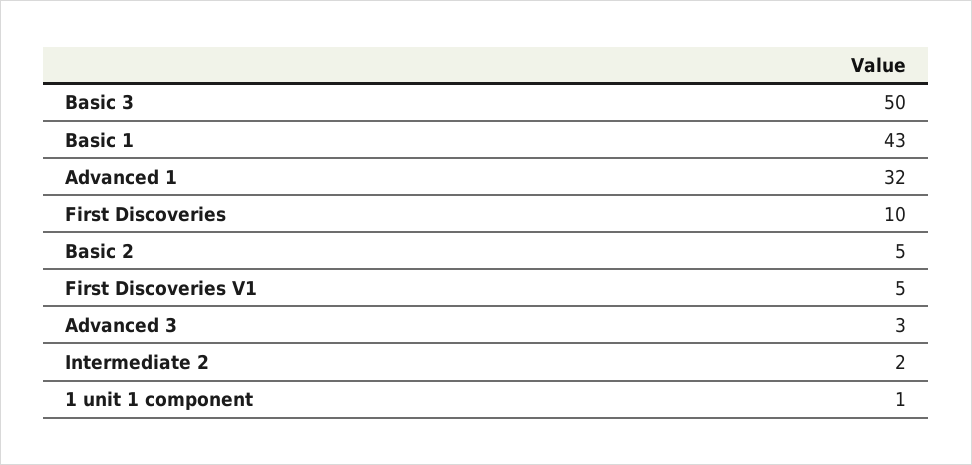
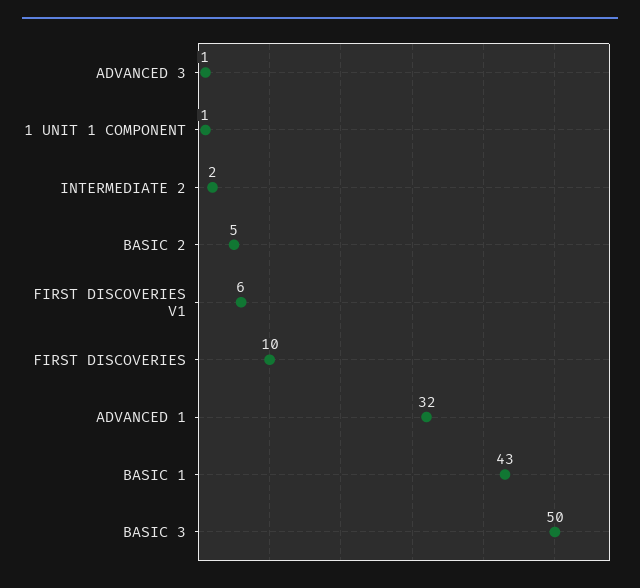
First Discoveries V1: 5 -> 6
Advanced 3: 3 -> 1

